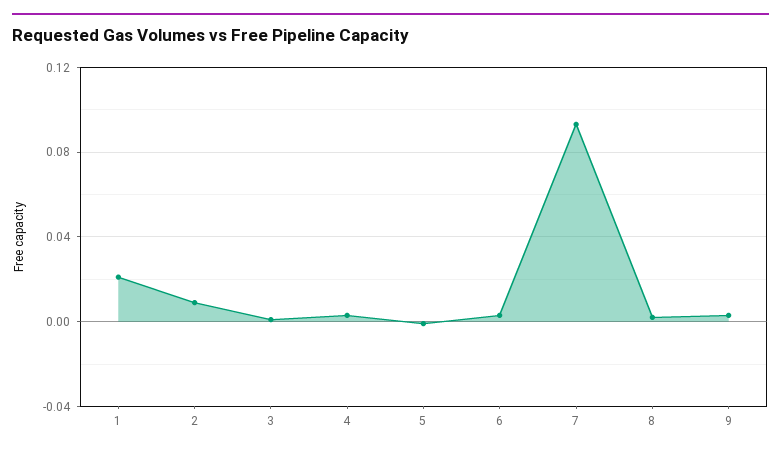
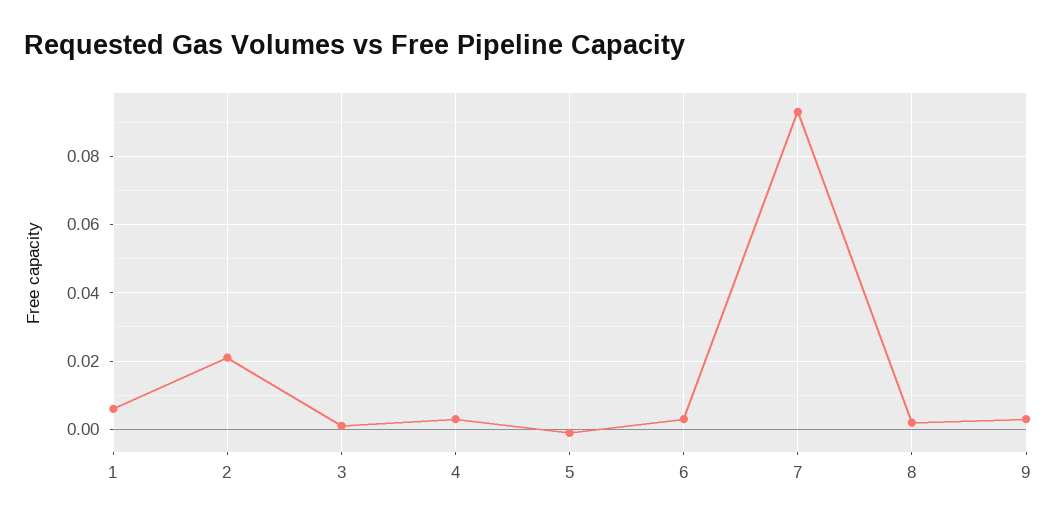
1: 0.02 -> 0.005
2: 0.01 -> 0.02

